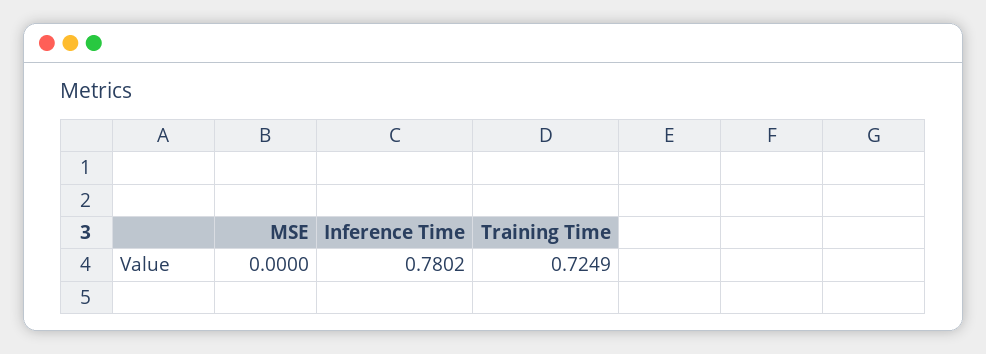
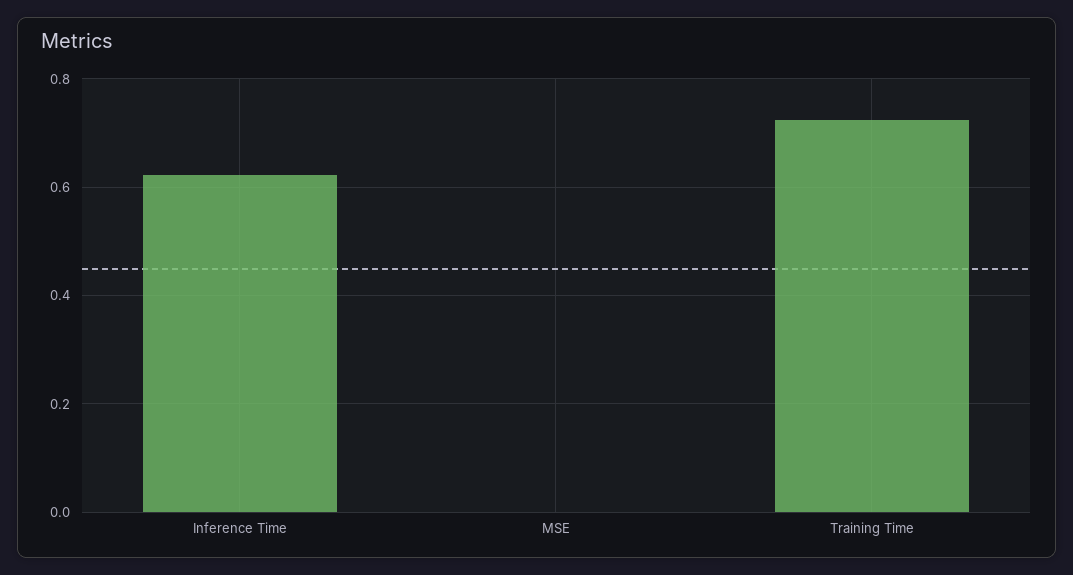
Inference Time: 0.7802 -> 0.62

